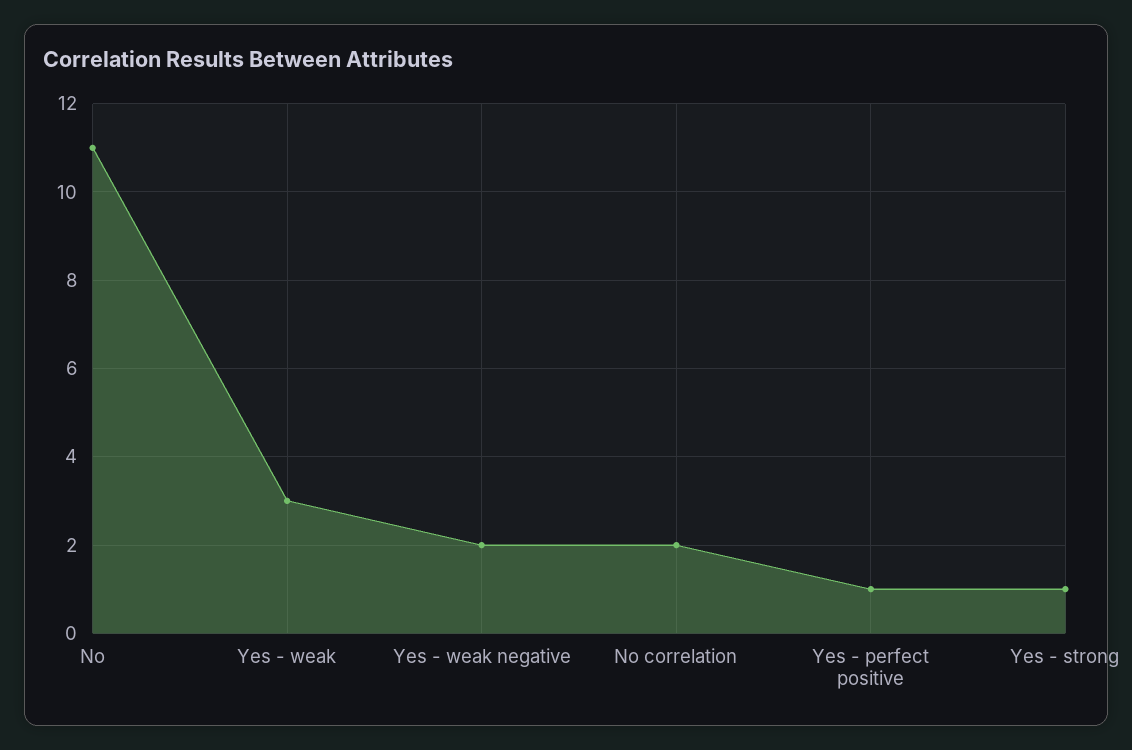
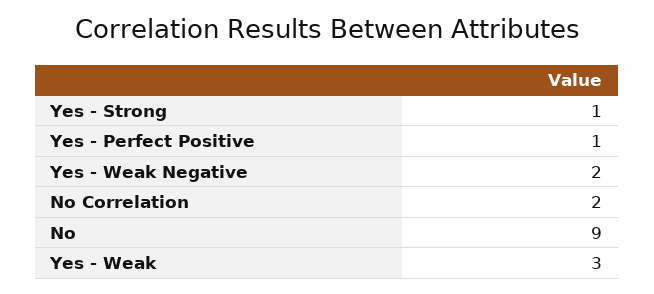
No: 11 -> 9

